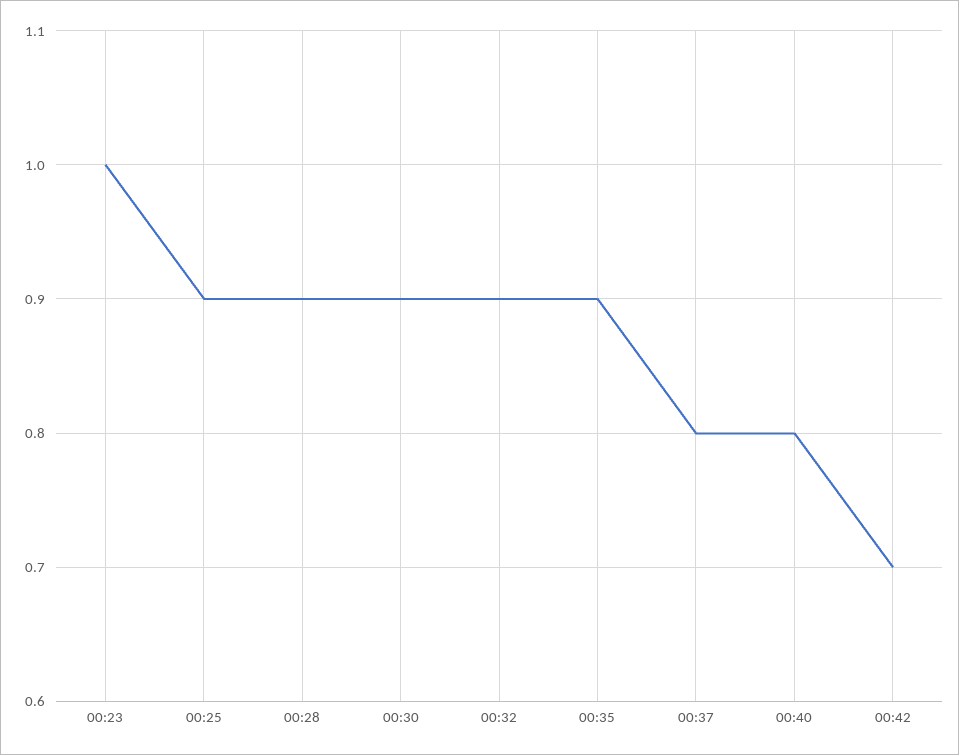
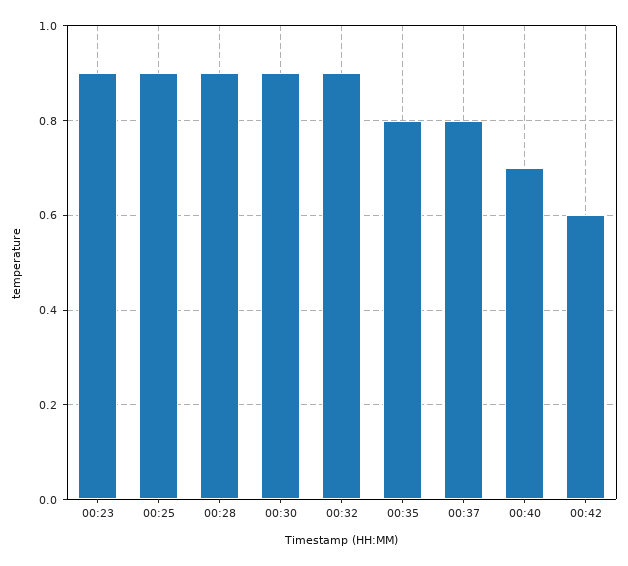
00:23: 1 -> 0.9
00:35: 0.9 -> 0.8
00:40: 0.8 -> 0.7
00:42: 0.7 -> 0.6

